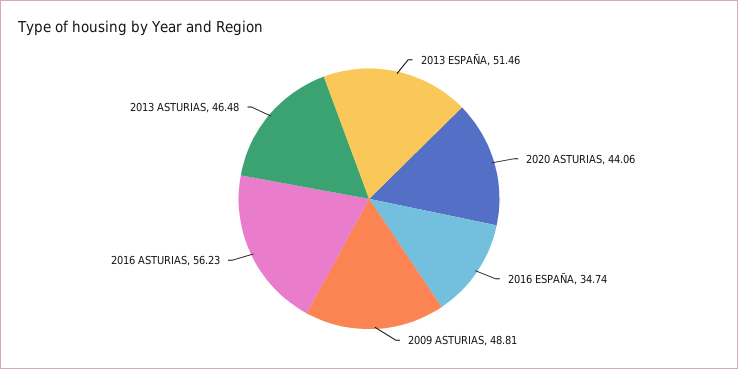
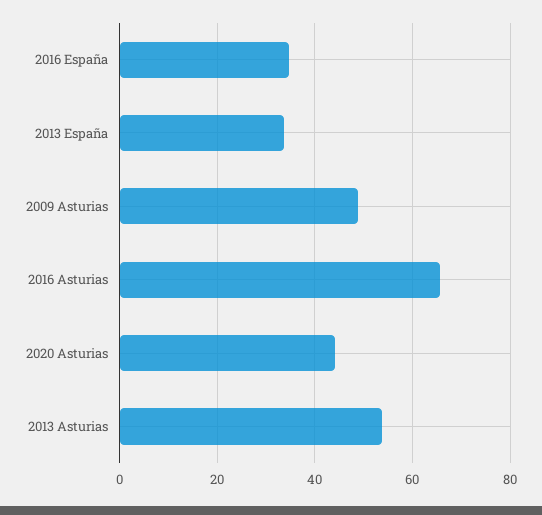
2013 ESPAÑA: 51.46 -> 34
2016 ASTURIAS: 56.23 -> 66
2013 ASTURIAS: 46.48 -> 54

